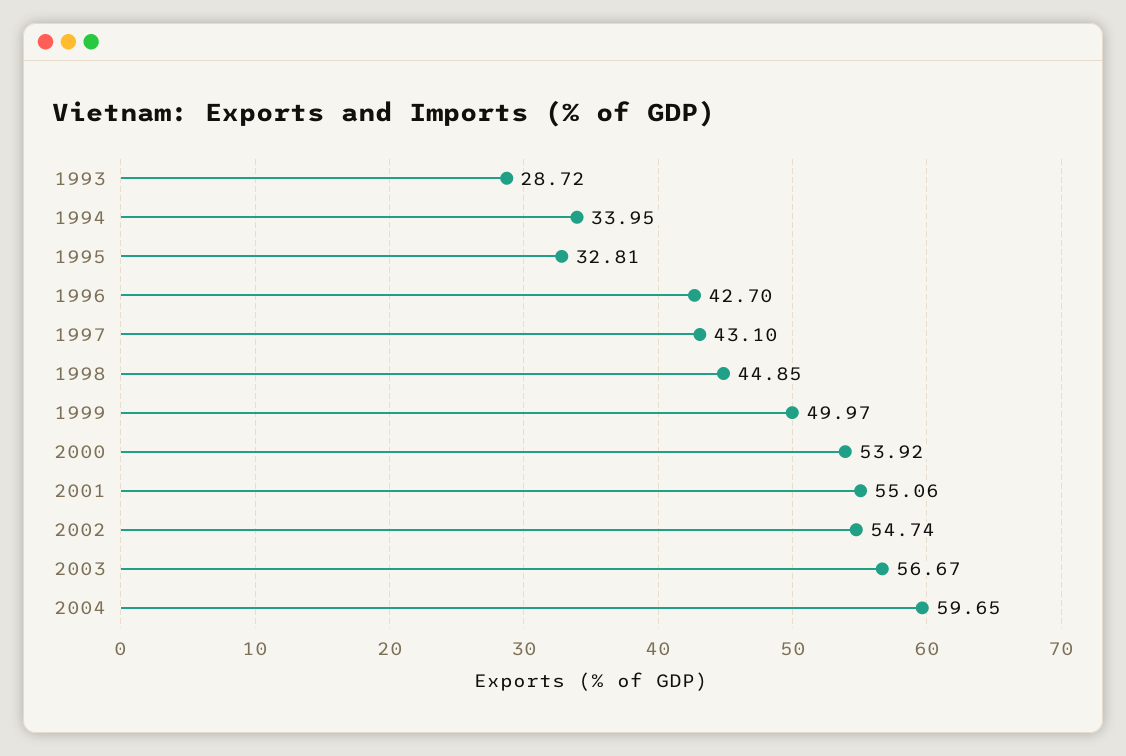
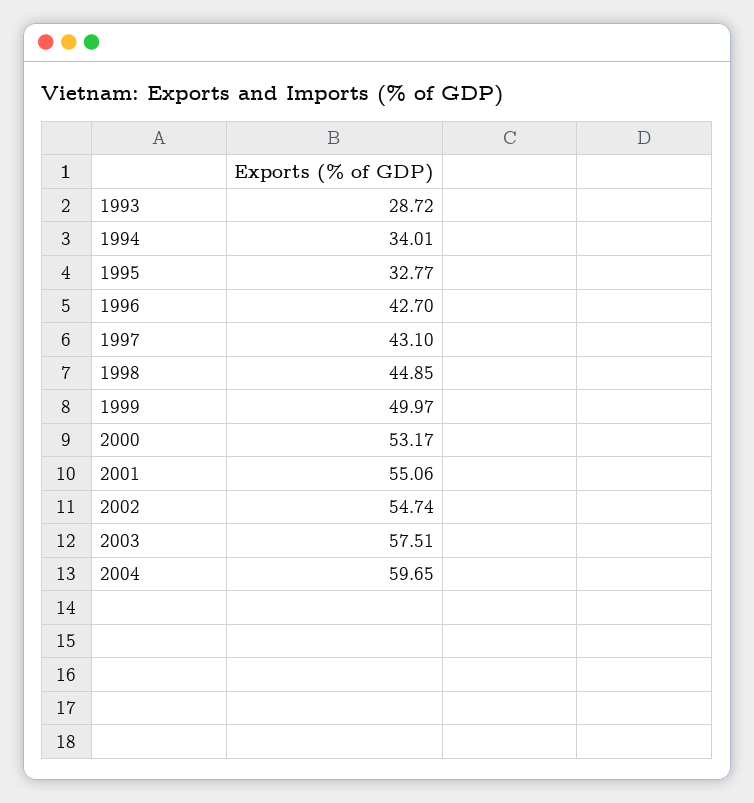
1994: 33.95 -> 34.01
1995: 32.81 -> 32.77
2000: 53.92 -> 53.17
2003: 56.67 -> 57.51

